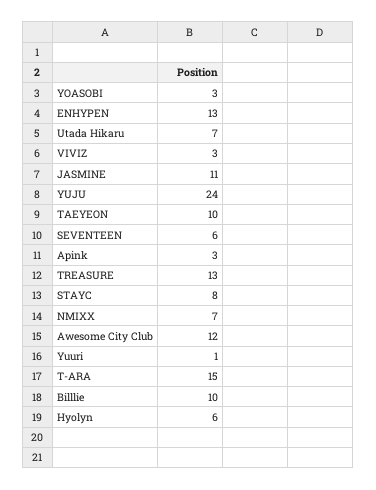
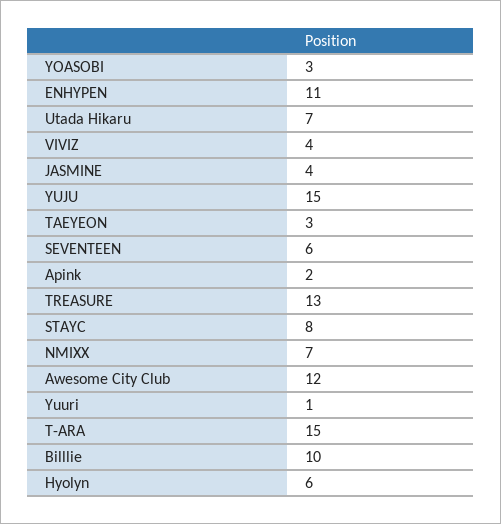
ENHYPEN: 13 -> 11
VIVIZ: 3 -> 4
JASMINE: 11 -> 4
YUJU: 24 -> 15
TAEYEON: 10 -> 3
Apink: 3 -> 2

